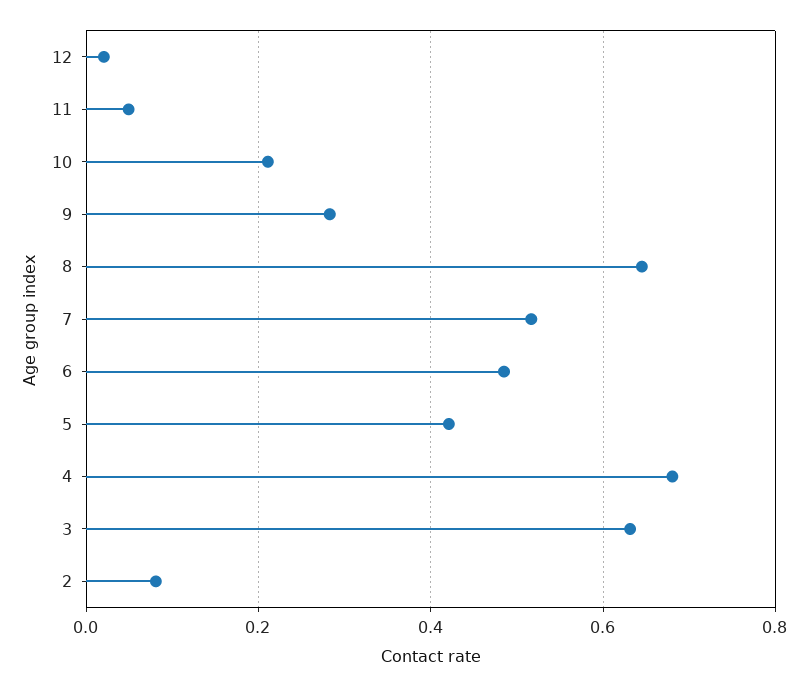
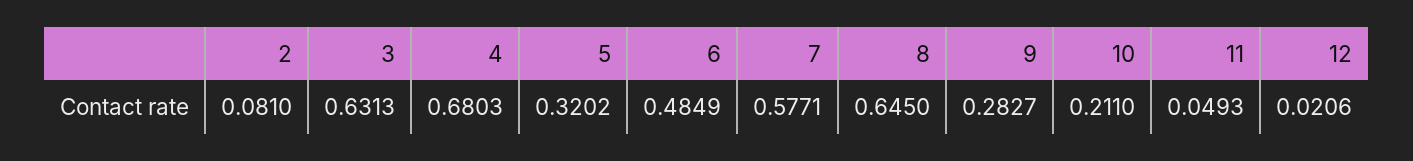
7: 0.52 -> 0.5771
5: 0.42 -> 0.3202

